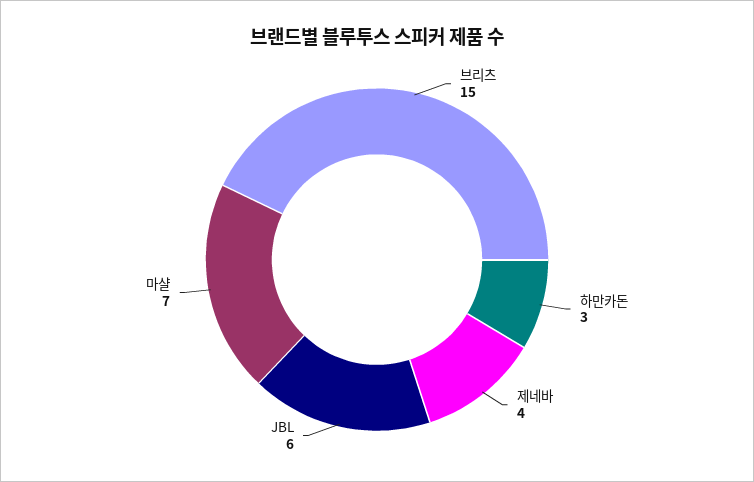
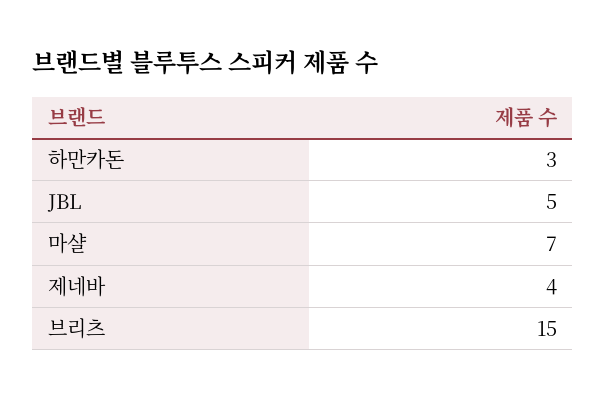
JBL: 6 -> 5

